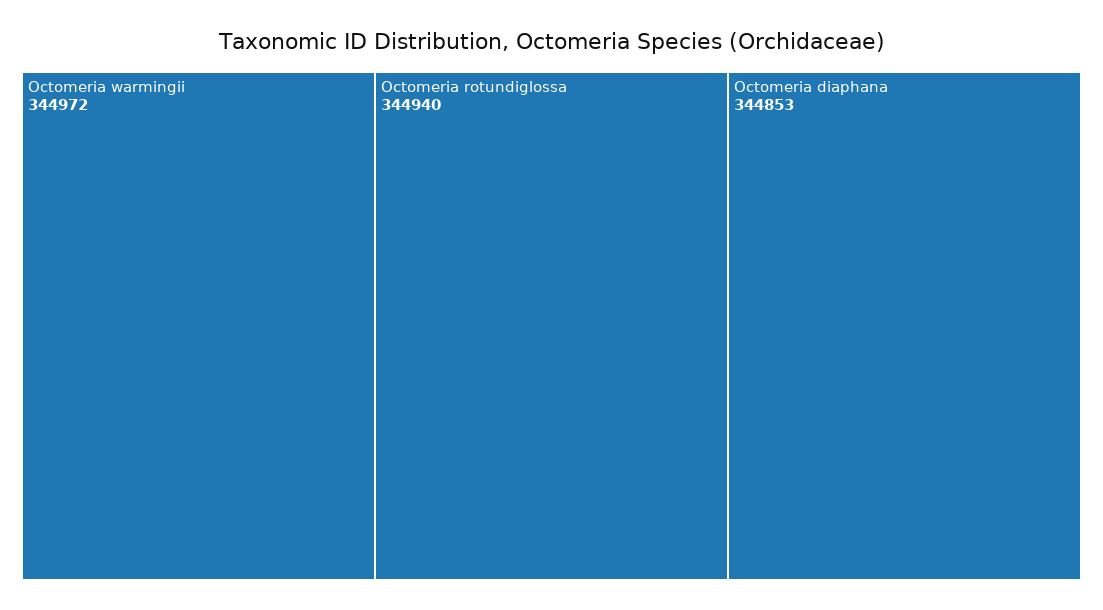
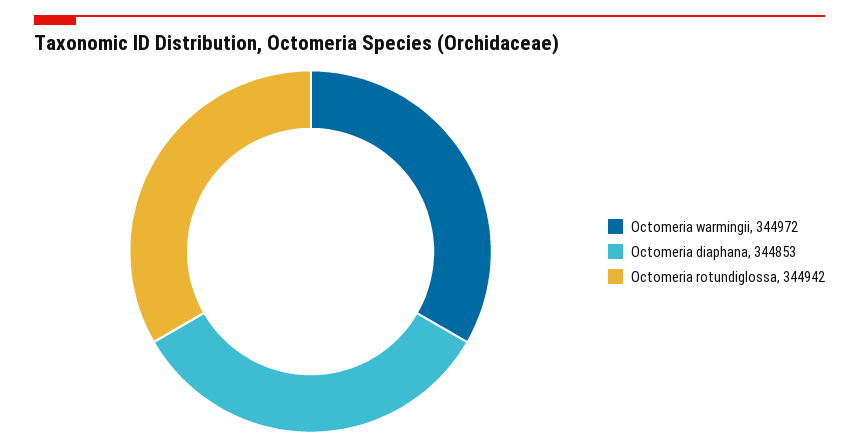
Octomeria rotundiglossa: 344940 -> 344942

